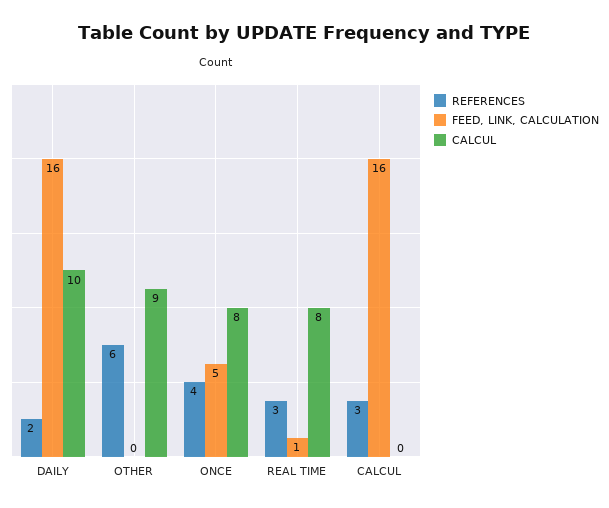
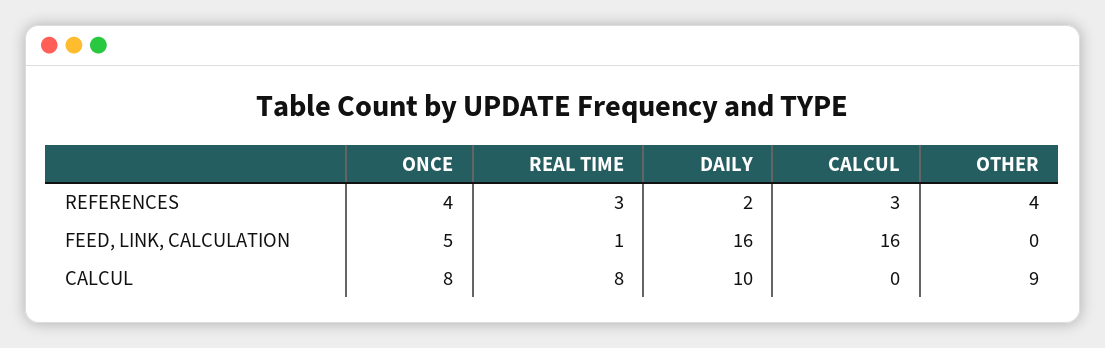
REFERENCES, OTHER: 6 -> 4

